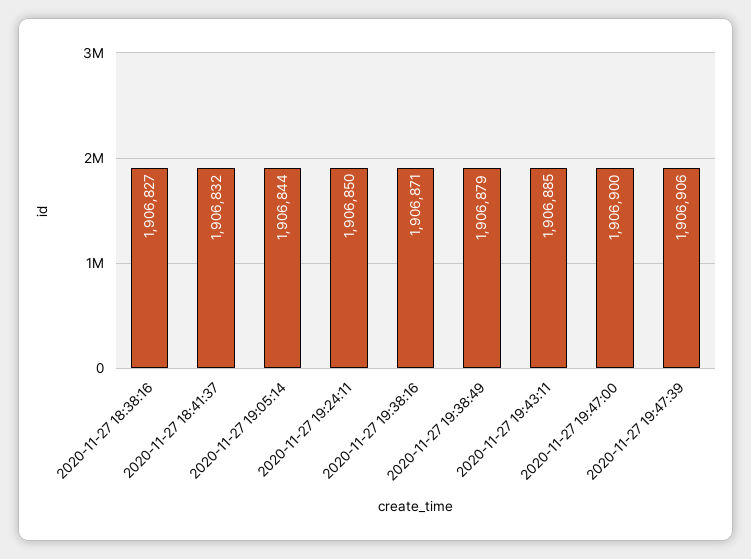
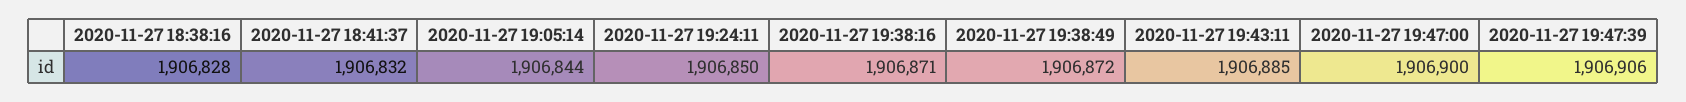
2020-11-27 18:38:16: 1906827 -> 1906828
2020-11-27 19:38:49: 1906879 -> 1906872

